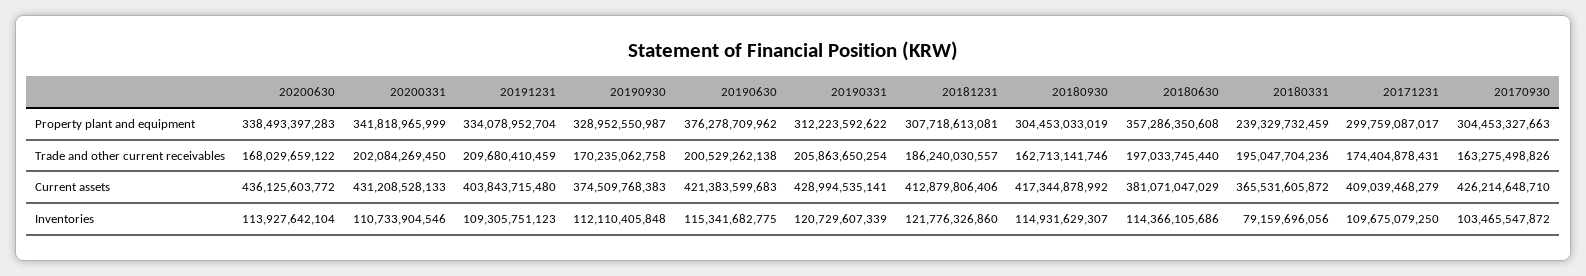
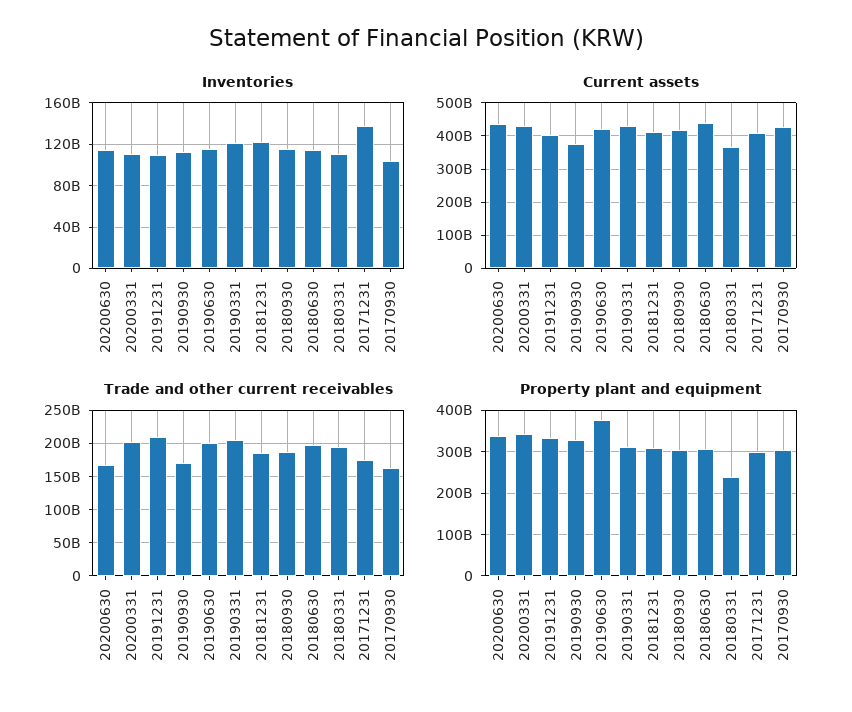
Property plant and equipment, 20180630: 357286350608 -> 300000000000
Trade and other current receivables, 20180930: 162713141746 -> 190000000000
Current assets, 20180630: 381071047029 -> 440000000000
Inventories, 20180331: 79159696056 -> 110000000000
Inventories, 20171231: 109675079250 -> 140000000000

